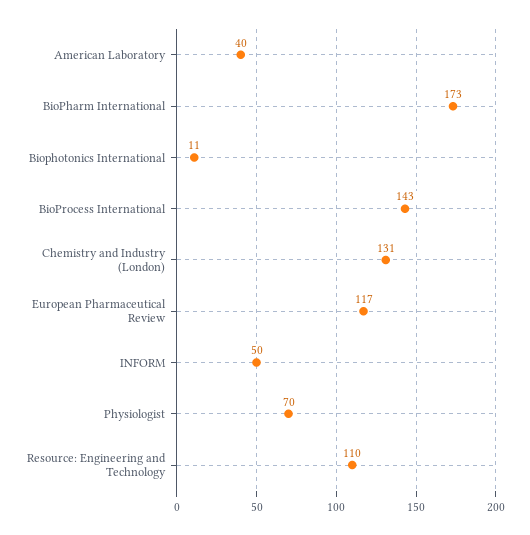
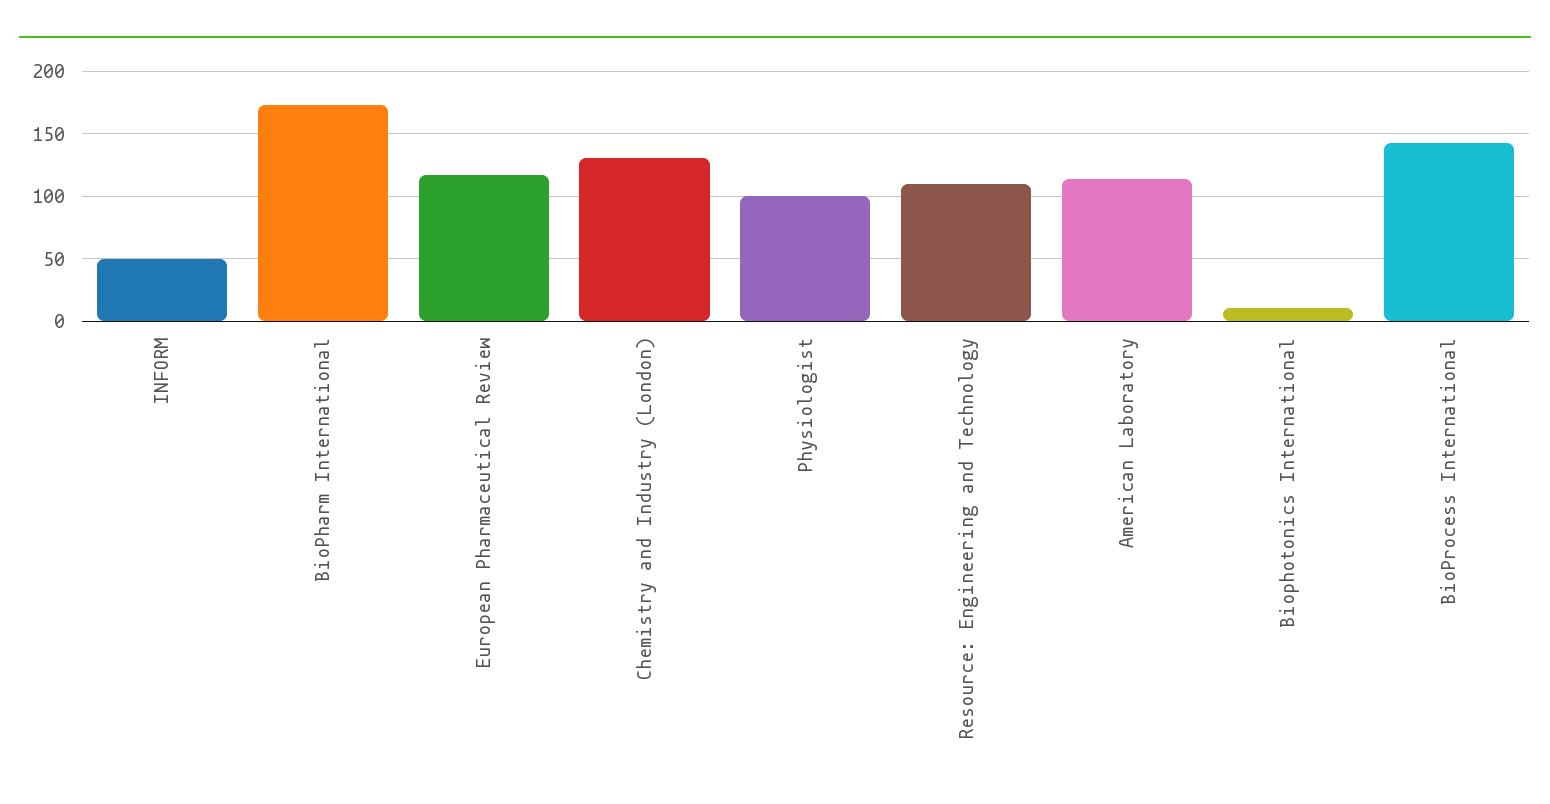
American Laboratory: 40 -> 115
Physiologist: 70 -> 100

